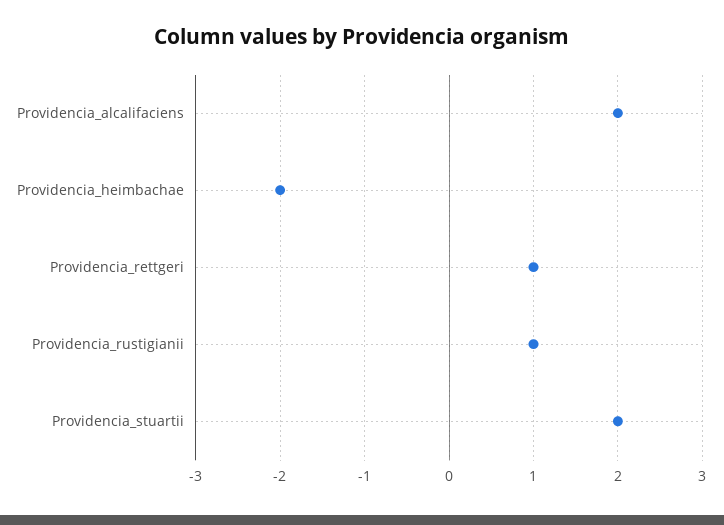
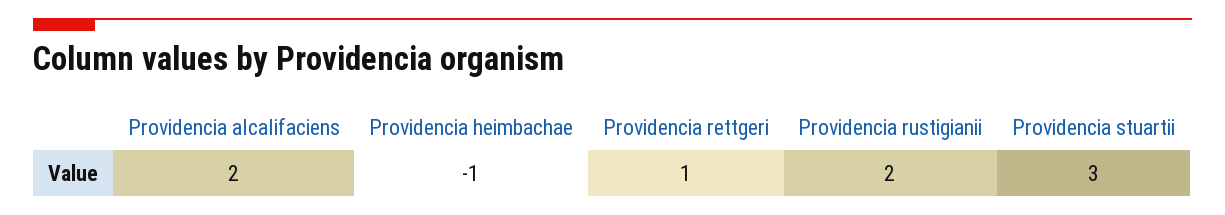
Providencia_heimbachae: -2 -> -1
Providencia_rustigianii: 1 -> 2
Providencia_stuartii: 2 -> 3

